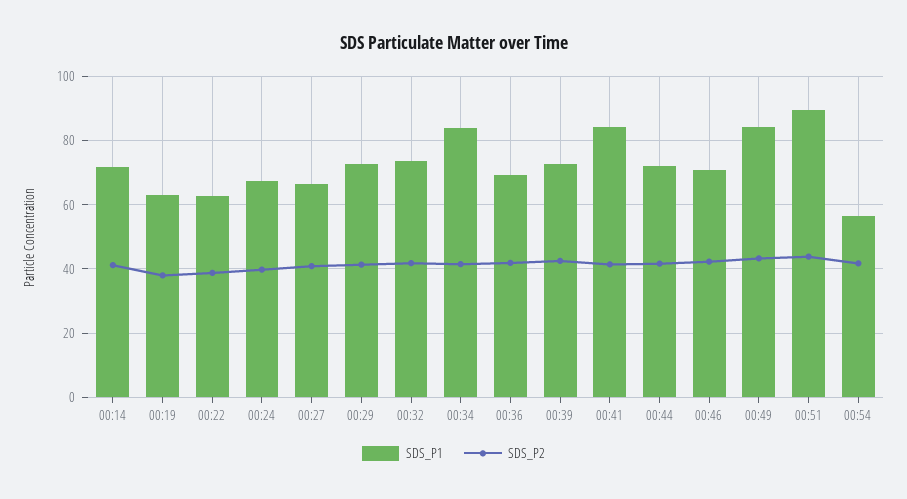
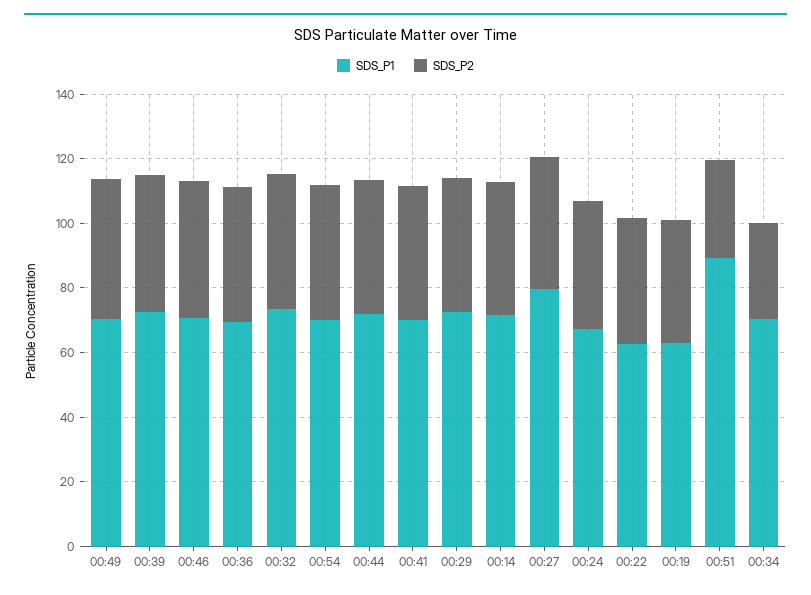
SDS_P1, 00:27: 66 -> 80
SDS_P1, 00:34: 84 -> 70
SDS_P2, 00:34: 42 -> 30
SDS_P1, 00:41: 84 -> 70
SDS_P1, 00:49: 84 -> 70
SDS_P2, 00:51: 44 -> 30
SDS_P1, 00:54: 56 -> 70

